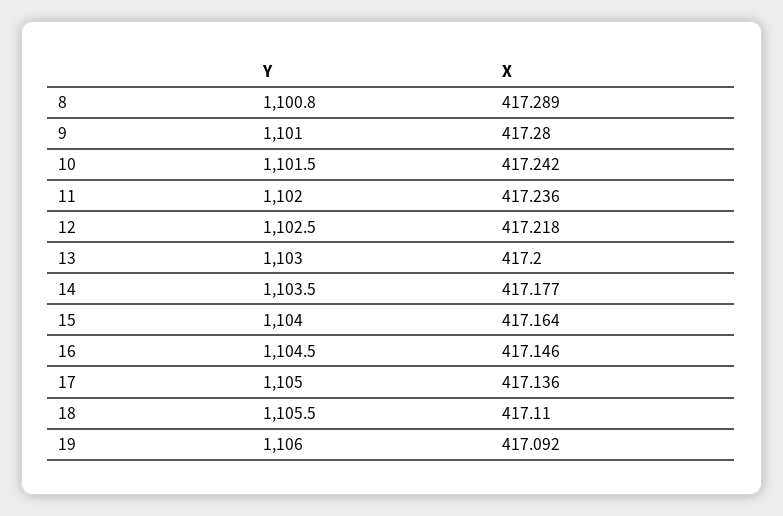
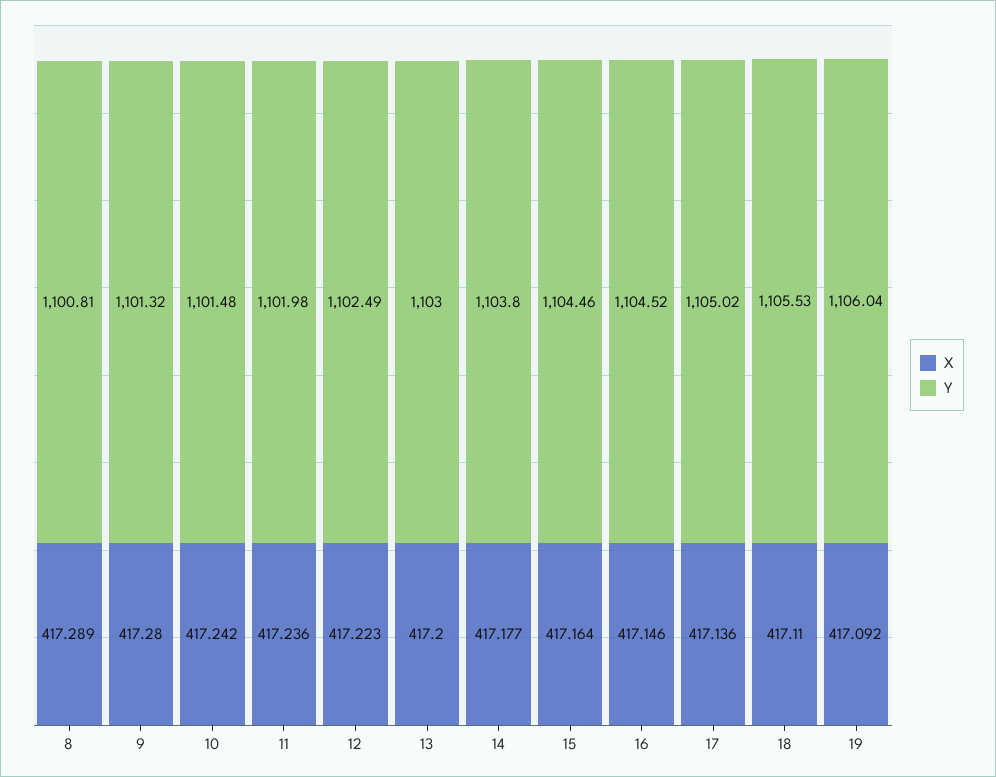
Y, 9: 1101 -> 1101.32
X, 12: 417.218 -> 417.223
Y, 14: 1103.5 -> 1103.8
Y, 15: 1104 -> 1104.46

